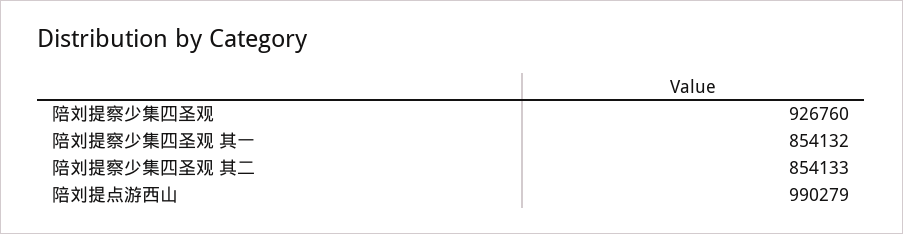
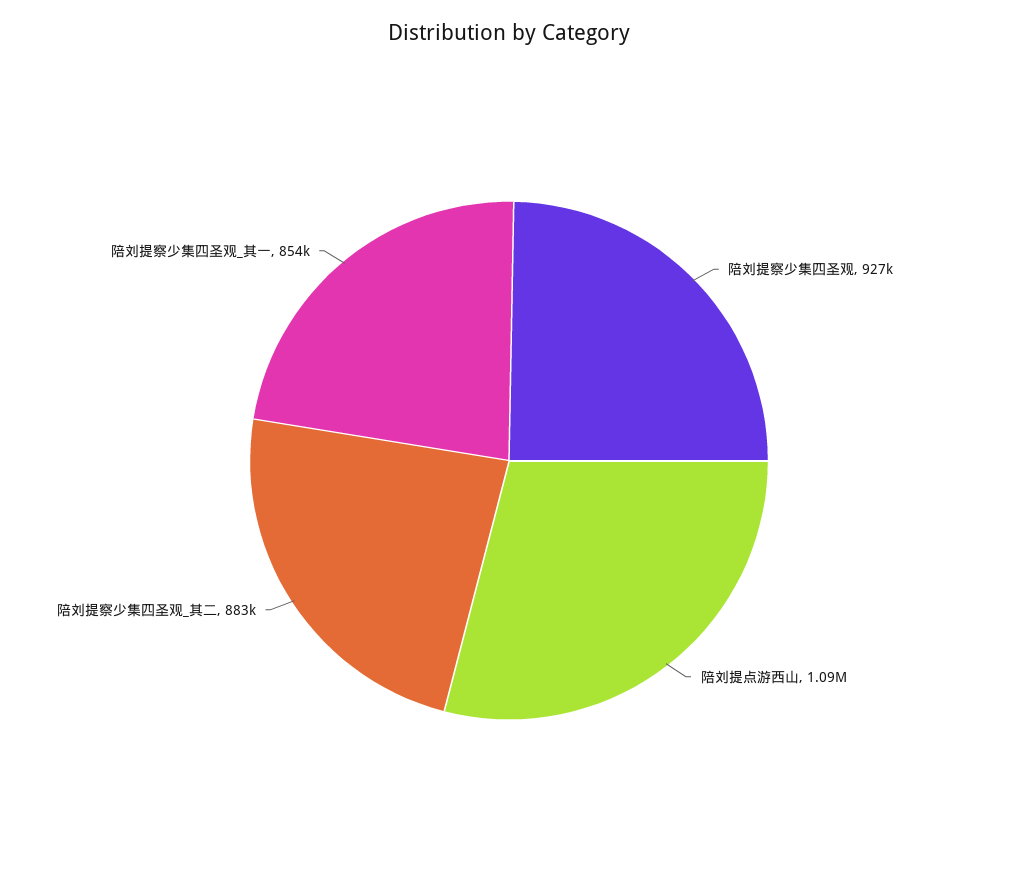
陪刘提察少集四圣观 其二: 854133 -> 883000
陪刘提点游西山: 990279 -> 1090000

